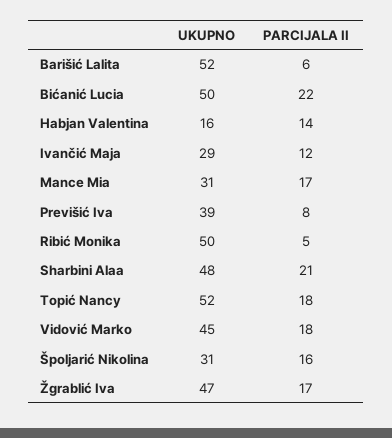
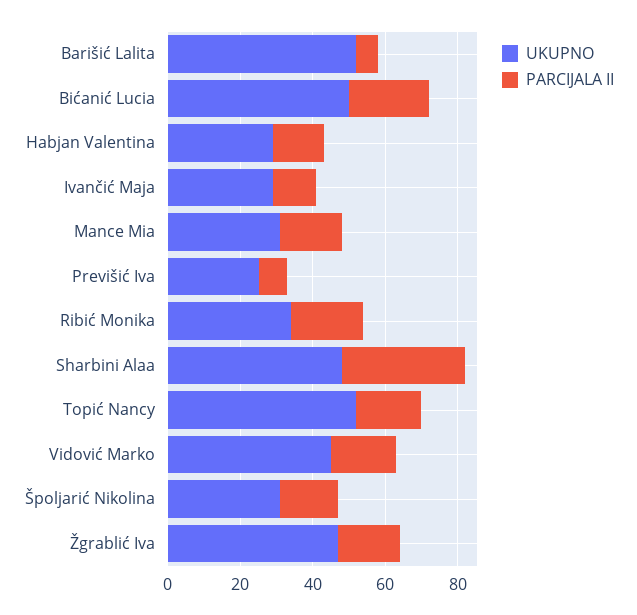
UKUPNO, Habjan Valentina: 16 -> 30
UKUPNO, Previšić Iva: 39 -> 25
UKUPNO, Ribić Monika: 50 -> 35
PARCIJALA II, Ribić Monika: 5 -> 20
PARCIJALA II, Sharbini Alaa: 21 -> 35

